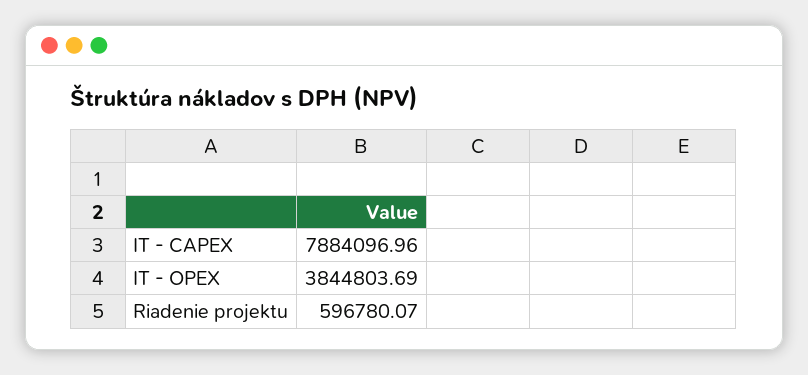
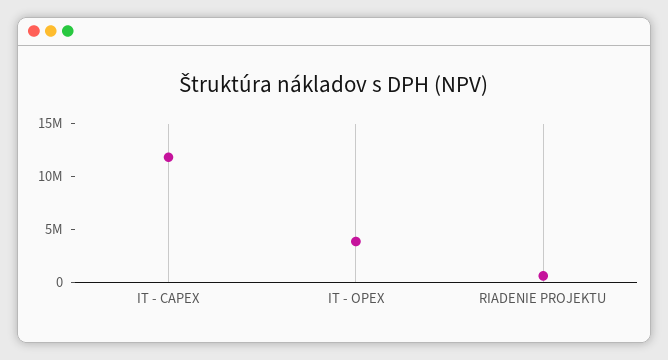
IT - CAPEX: 7884096.96 -> 12000000

